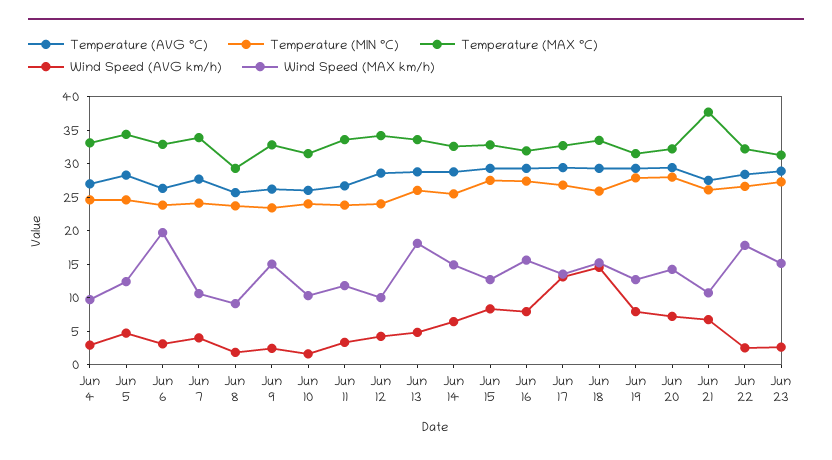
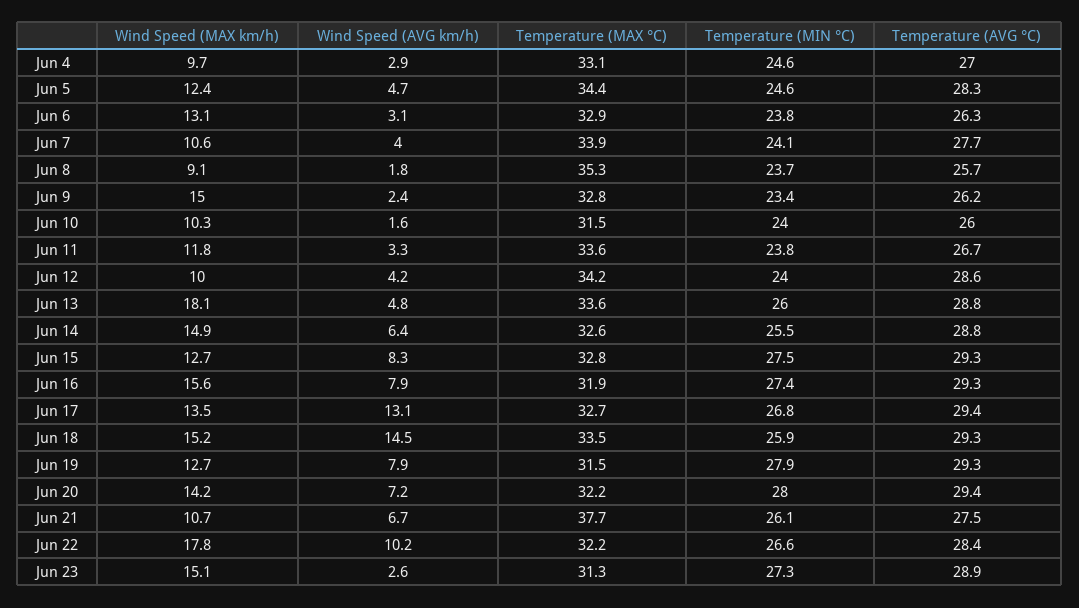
Wind Speed (MAX km/h), Jun 6: 20 -> 13.1
Temperature (MAX °C), Jun 8: 30 -> 35.3
Wind Speed (AVG km/h), Jun 22: 2.5 -> 10.2

